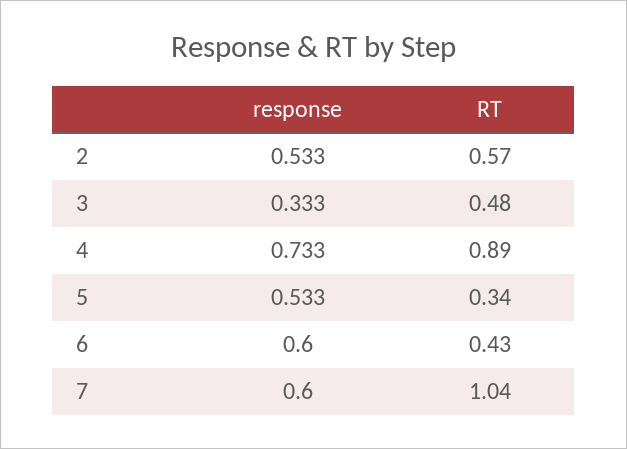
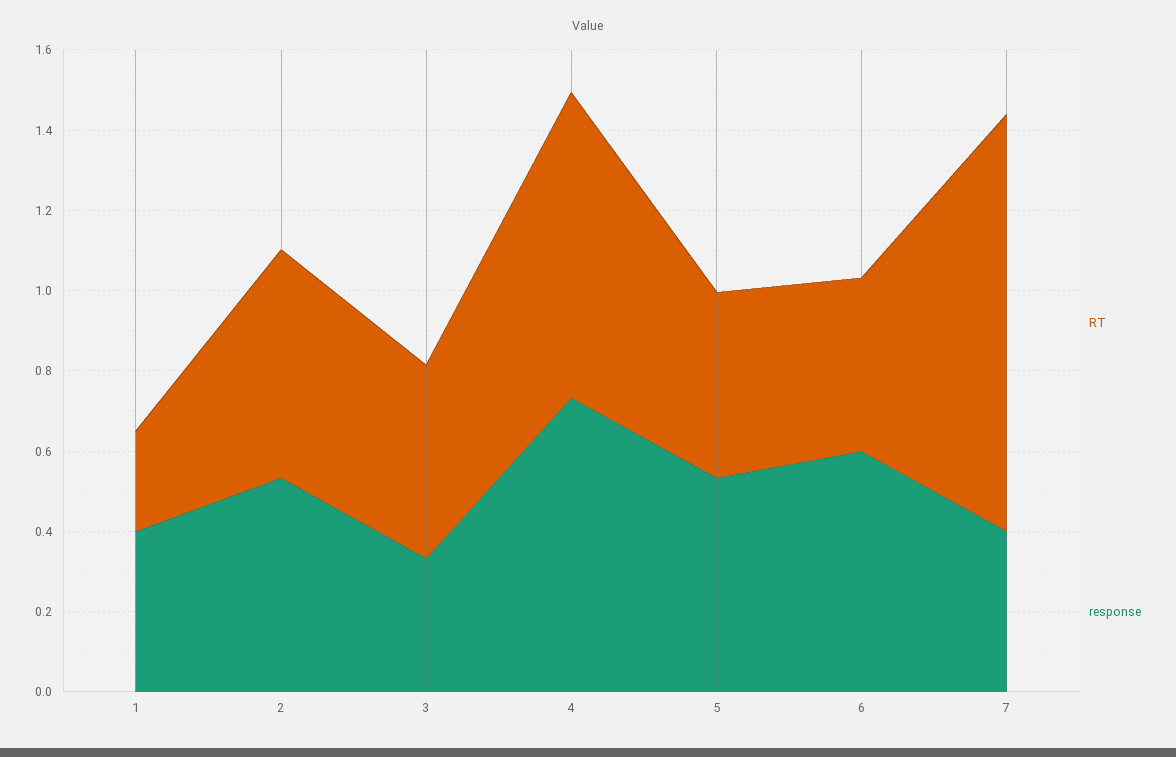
RT, 4: 0.89 -> 0.75
RT, 5: 0.34 -> 0.45
response, 7: 0.6 -> 0.4
RT, 1: none -> 0.25
response, 1: none -> 0.4

